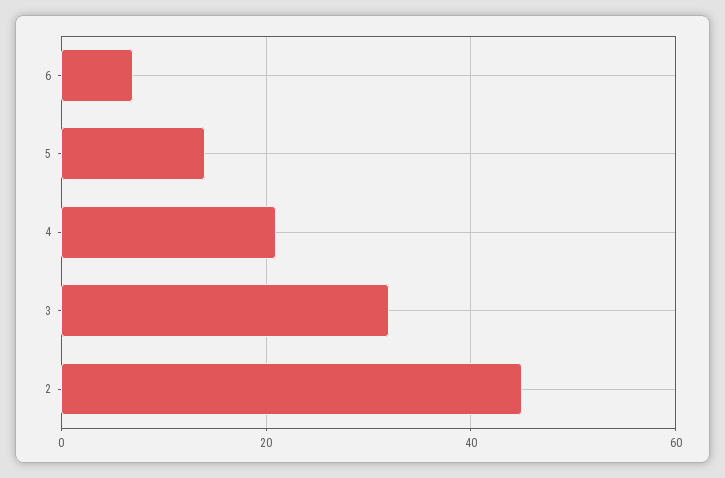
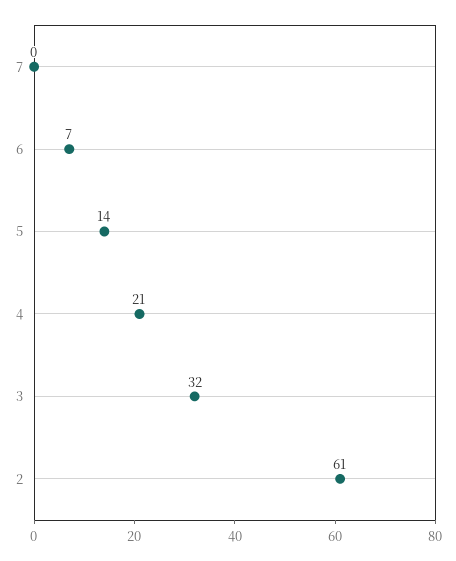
2: 45 -> 61
7: none -> 0

